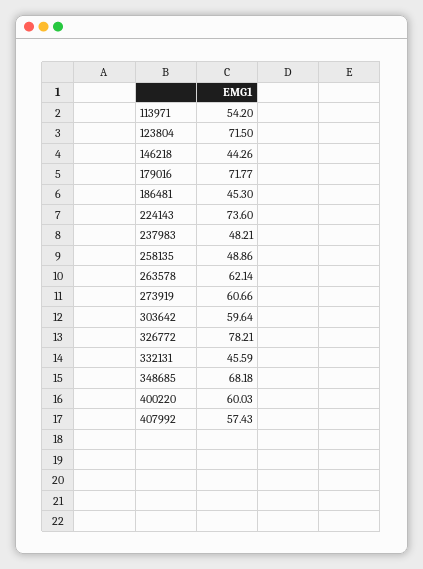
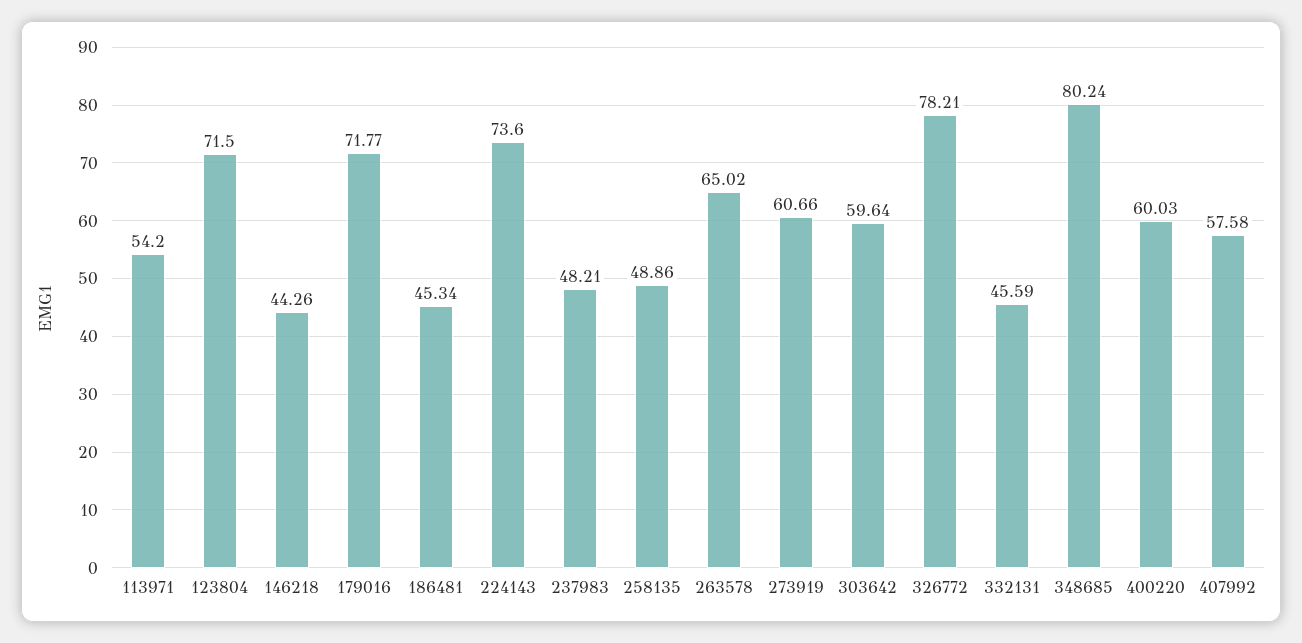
186481: 45.3 -> 45.34
263578: 62.14 -> 65.02
348685: 68.18 -> 80.24
407992: 57.43 -> 57.58

